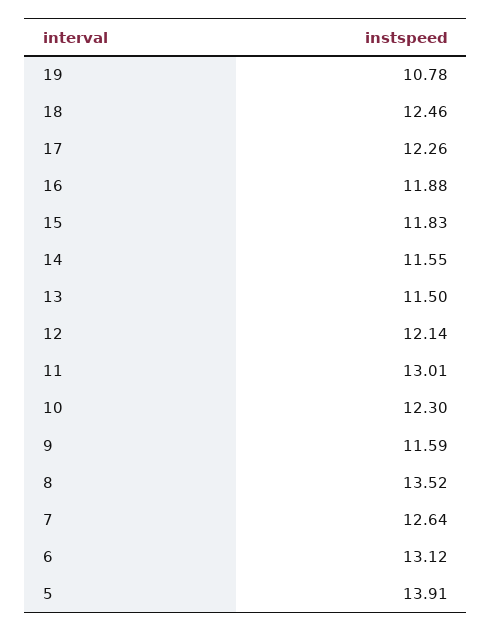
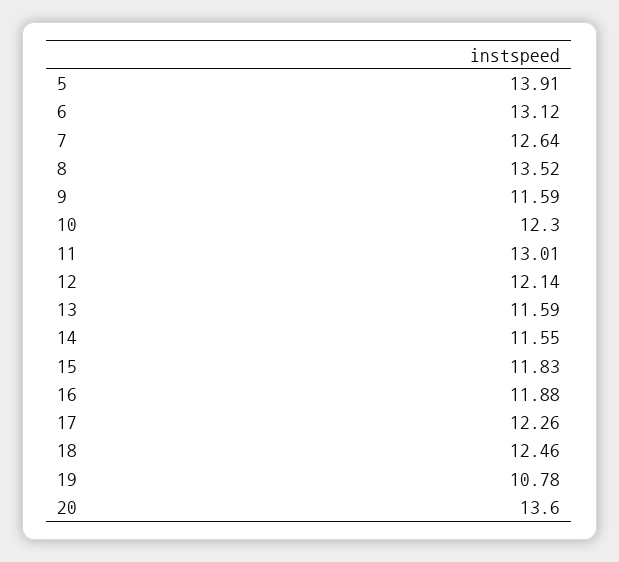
13: 11.5 -> 11.59
20: none -> 13.6

